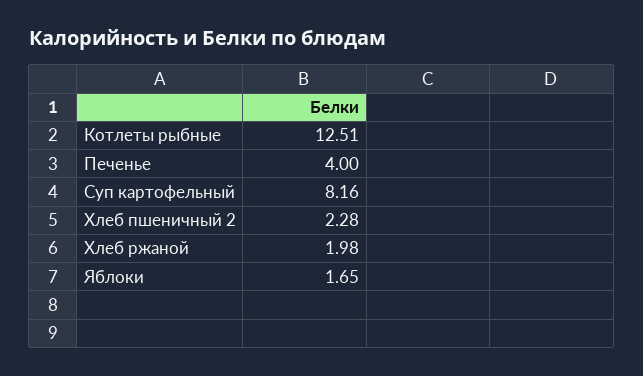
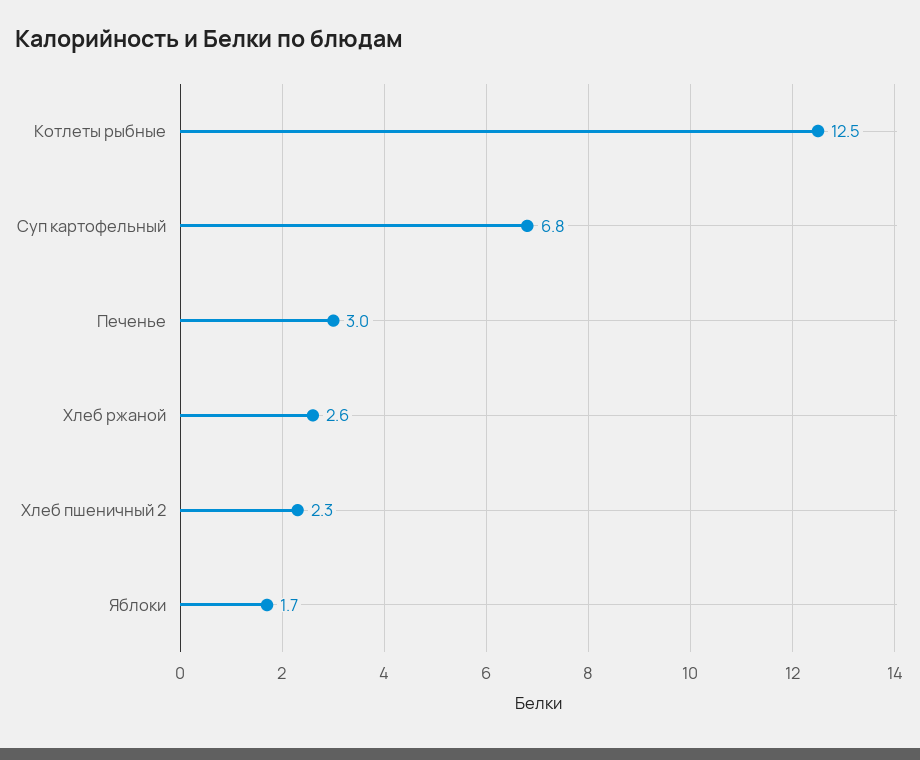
Печенье: 4 -> 3
Суп картофельный: 8.16 -> 6.8
Хлеб ржаной: 1.98 -> 2.6

